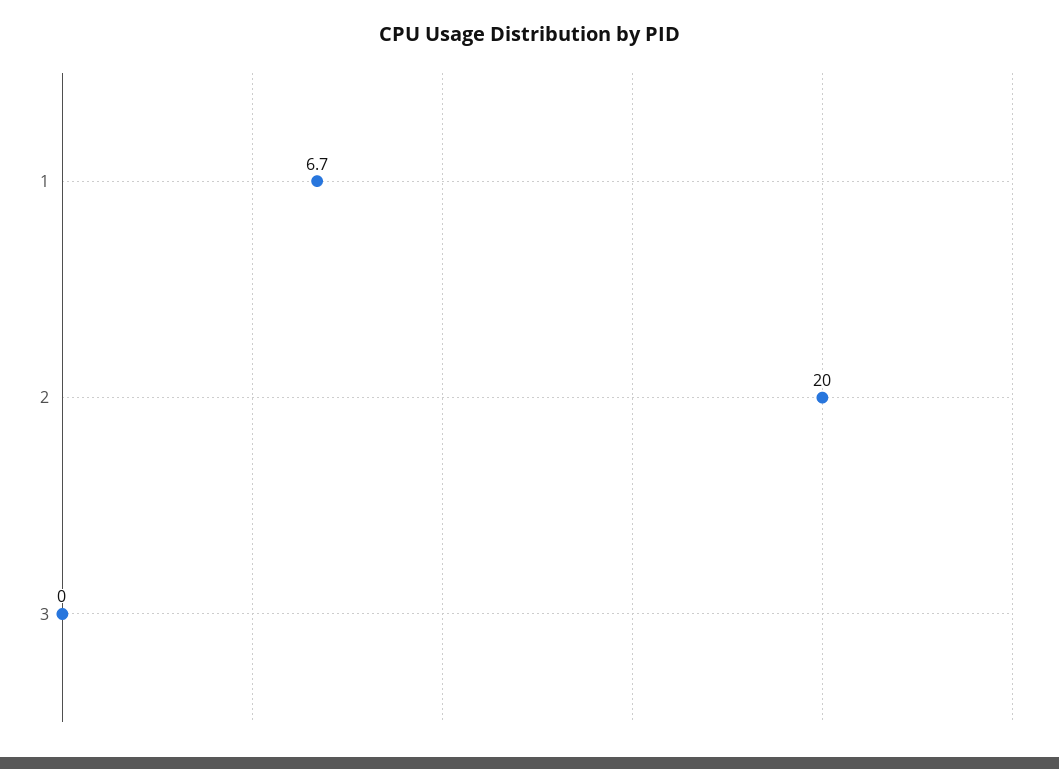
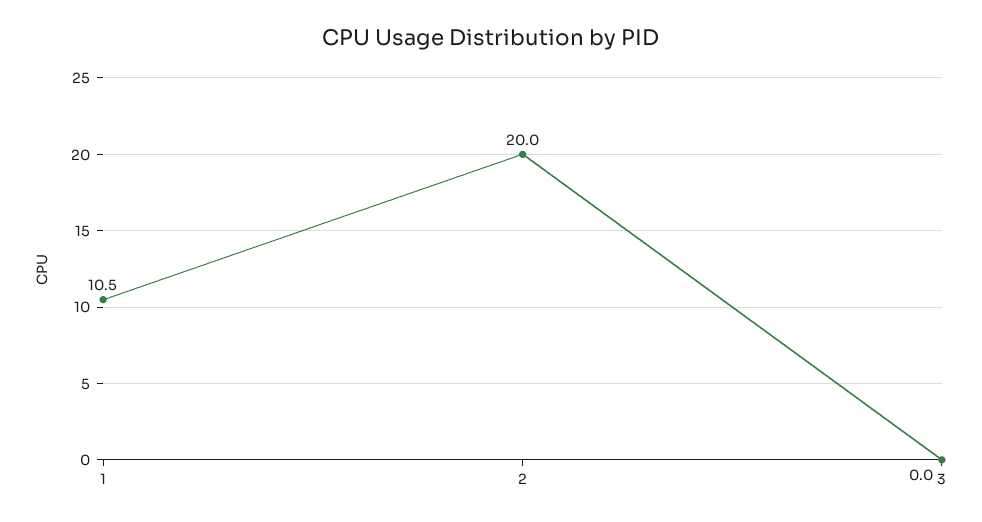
1: 6.7 -> 10.5

